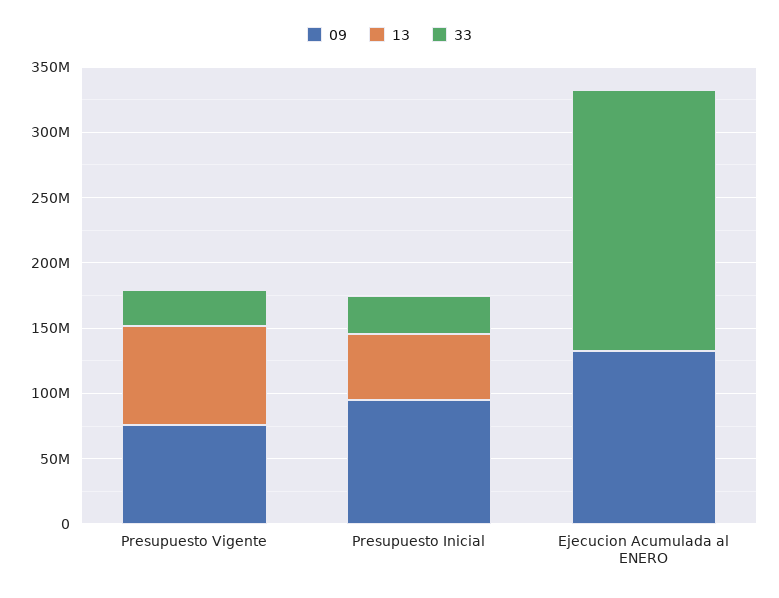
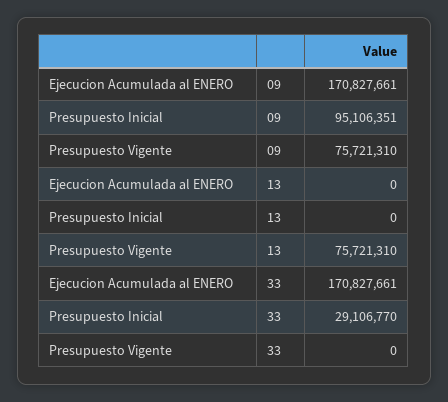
33, Presupuesto Vigente: 30000000 -> 0
13, Presupuesto Inicial: 50000000 -> 0
09, Ejecucion Acumulada al ENERO: 130000000 -> 170827661
33, Ejecucion Acumulada al ENERO: 200000000 -> 170827661

